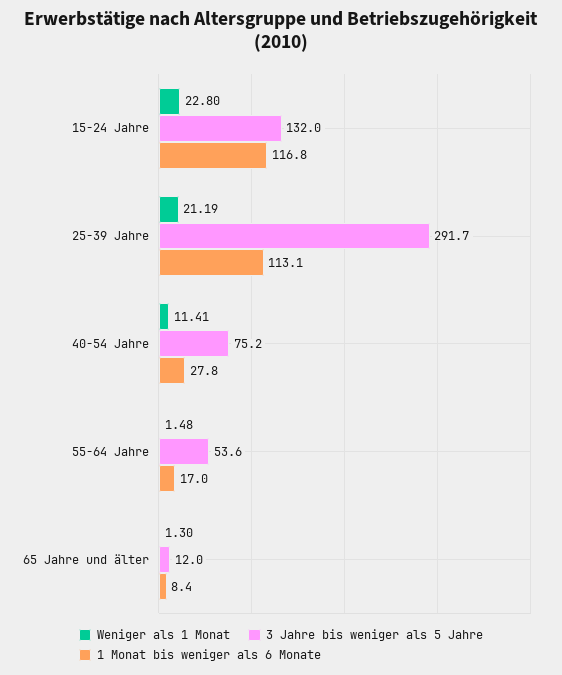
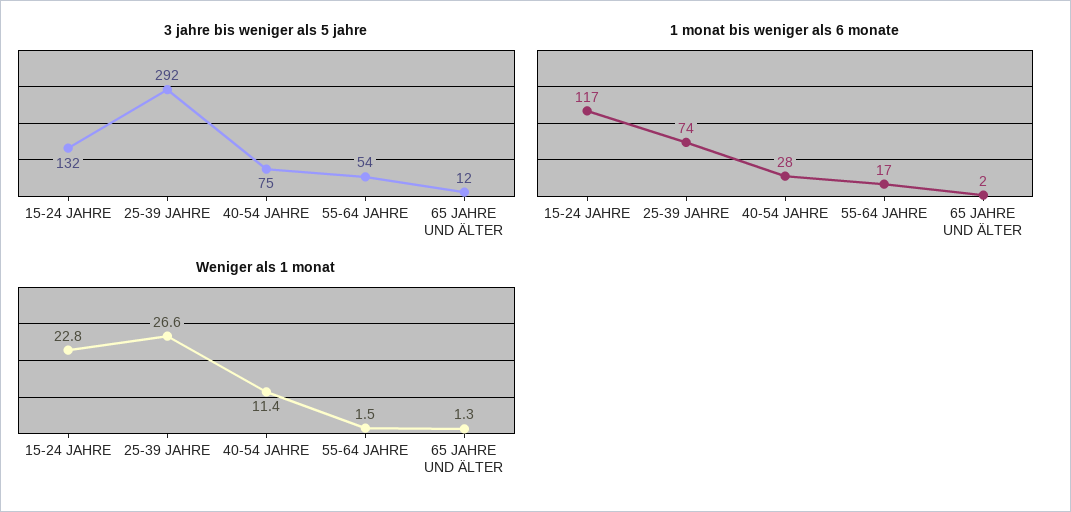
Weniger als 1 Monat, 25-39 Jahre: 21.19 -> 26.6
1 Monat bis weniger als 6 Monate, 25-39 Jahre: 113.1 -> 74
1 Monat bis weniger als 6 Monate, 65 Jahre und älter: 8.4 -> 2

